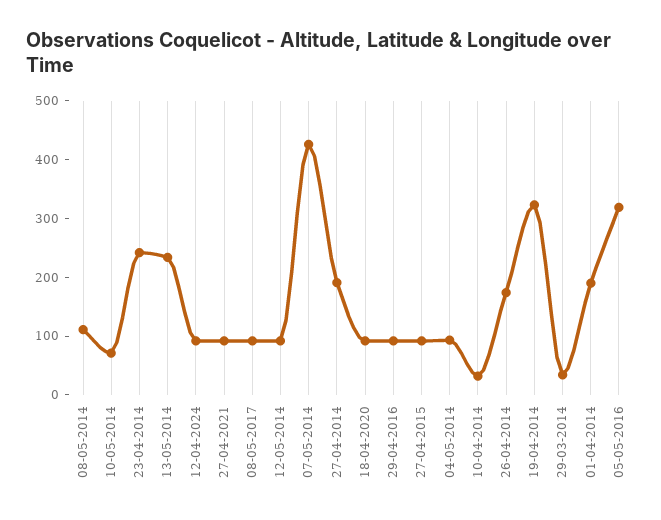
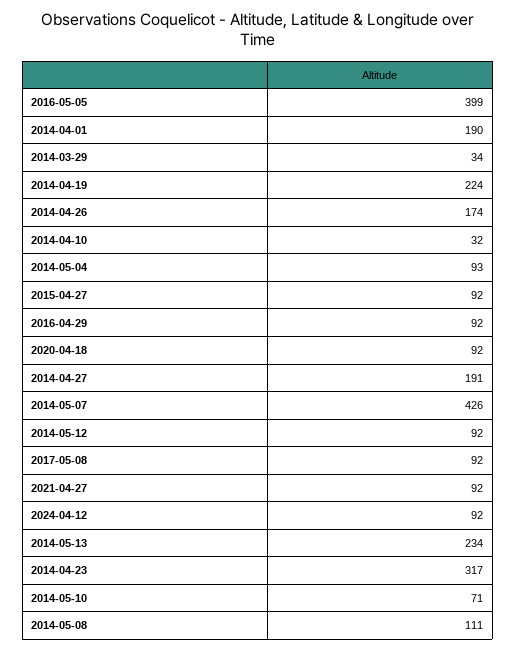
23-04-2014: 240 -> 317
19-04-2014: 320 -> 224
05-05-2016: 320 -> 399

